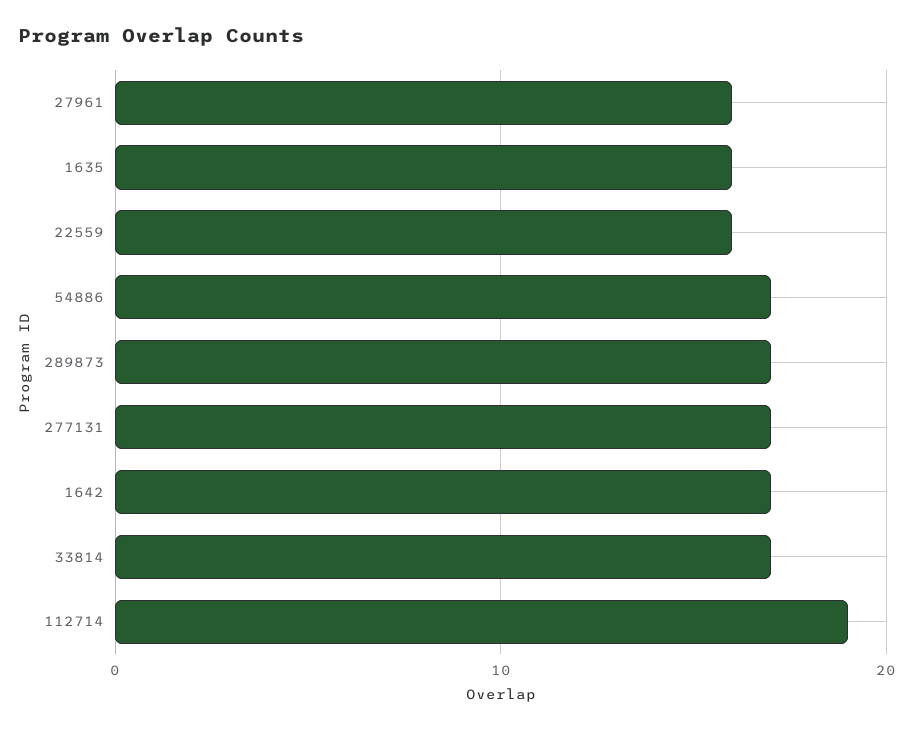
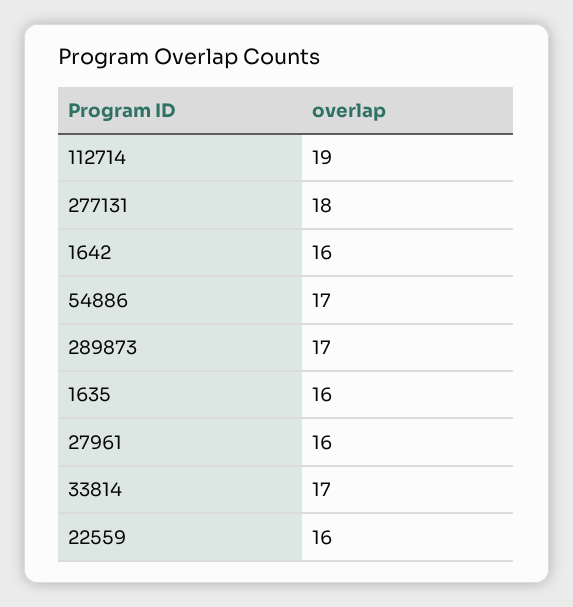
277131: 17 -> 18
1642: 17 -> 16

